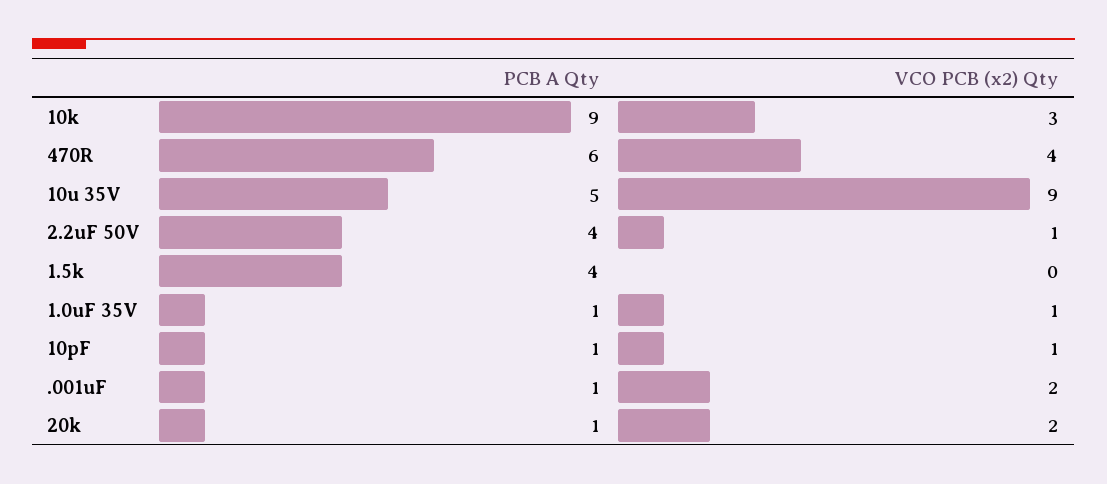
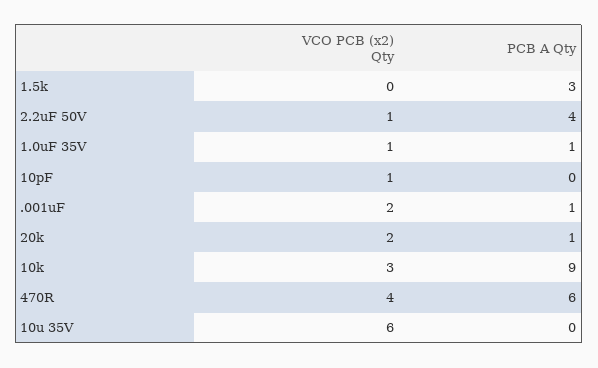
PCB A Qty, 10u 35V: 5 -> 0
VCO PCB (x2) Qty, 10u 35V: 9 -> 6
PCB A Qty, 1.5k: 4 -> 3
PCB A Qty, 10pF: 1 -> 0

